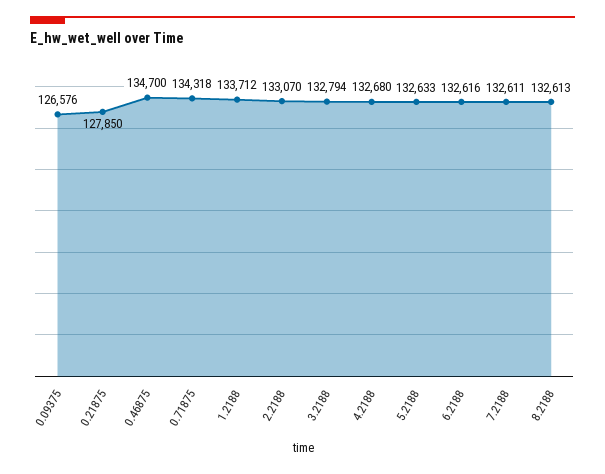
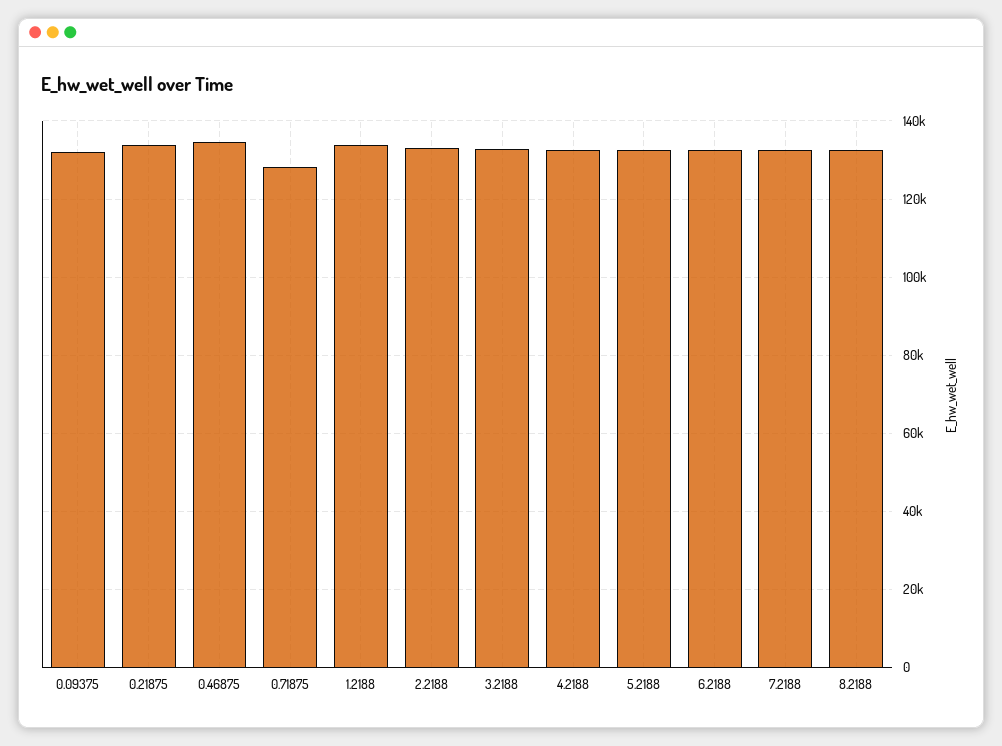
0.09375: 126576 -> 132000
0.21875: 127850 -> 134000
0.71875: 134318 -> 128000

